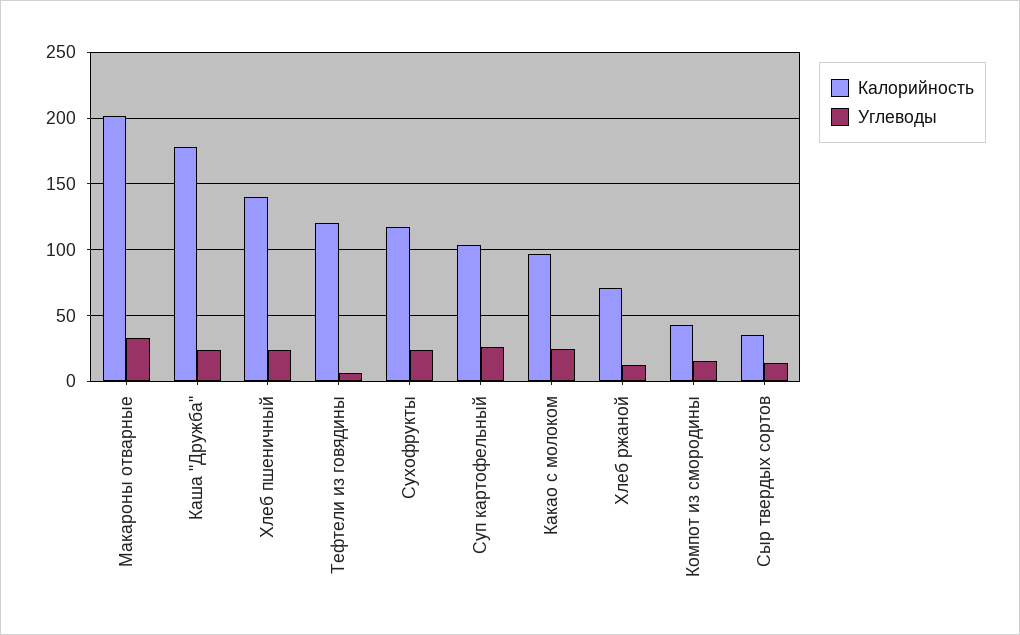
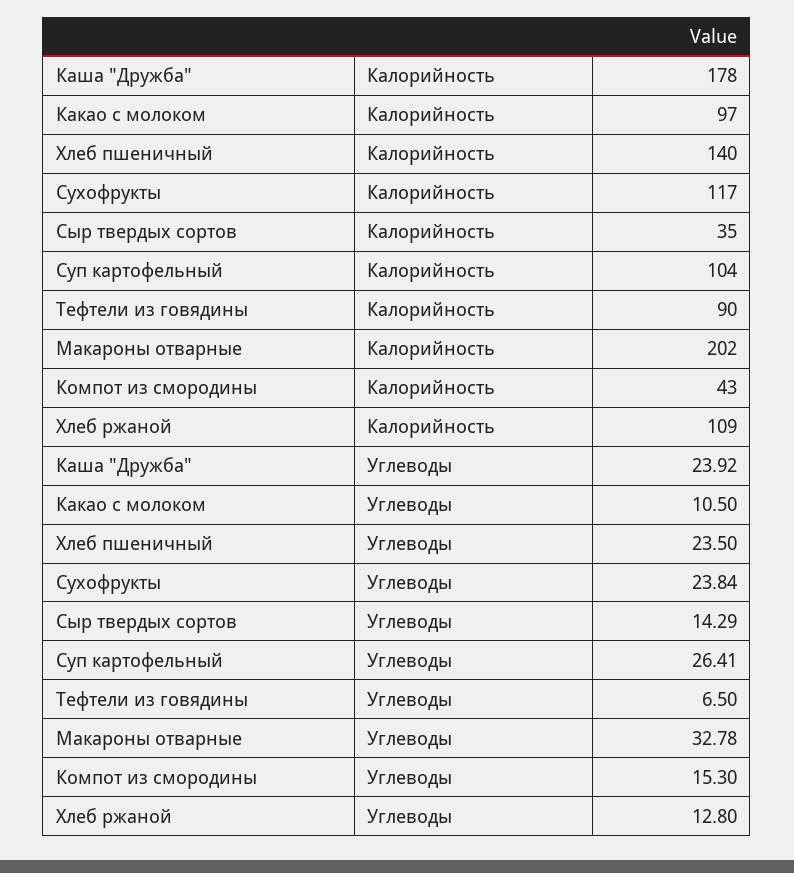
Калорийность, Тефтели из говядины: 120 -> 90
Углеводы, Какао с молоком: 25 -> 10.5
Калорийность, Хлеб ржаной: 70 -> 109

